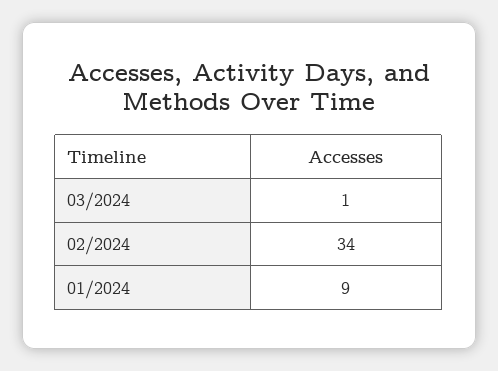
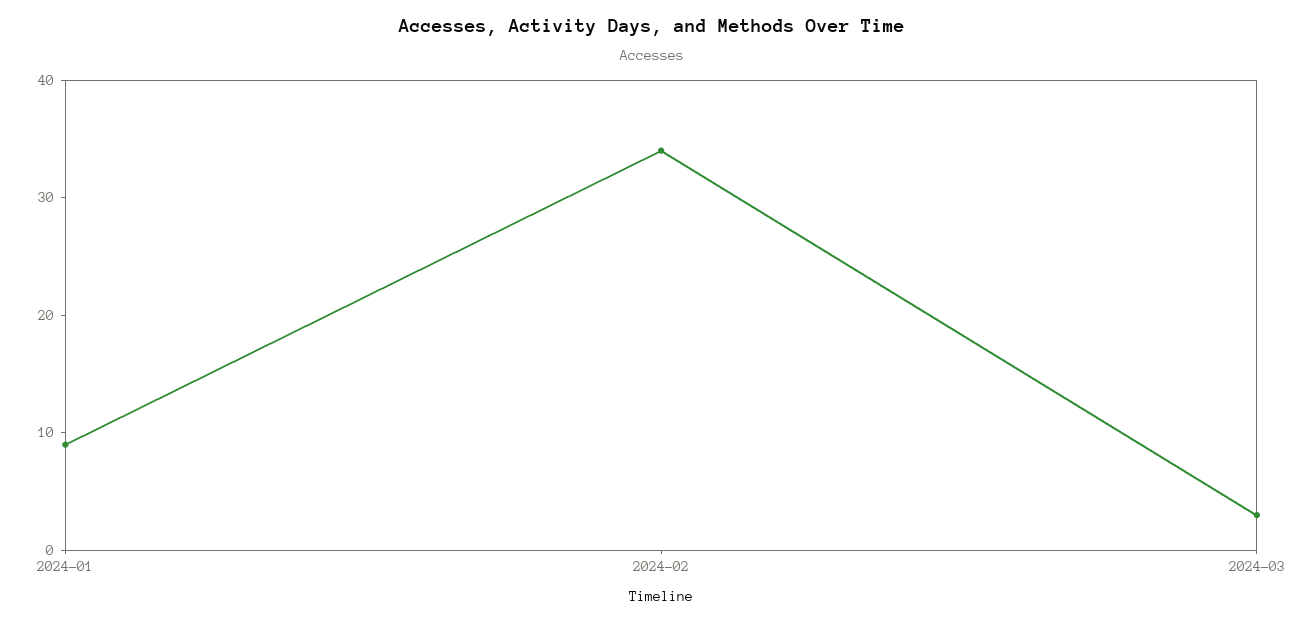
03/2024: 1 -> 3

